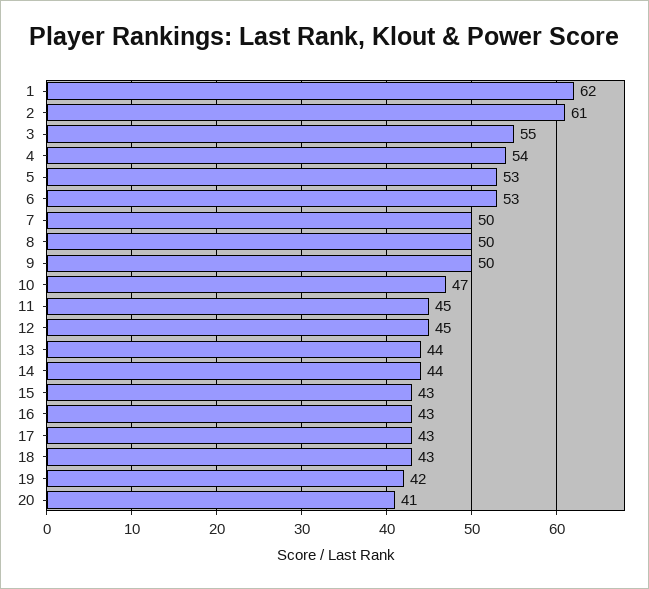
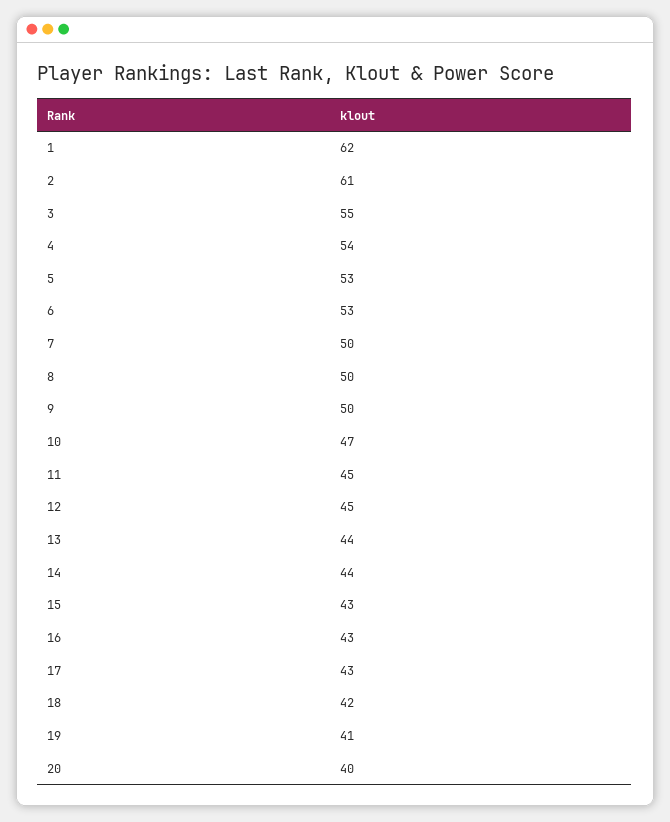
18: 43 -> 42
19: 42 -> 41
20: 41 -> 40

